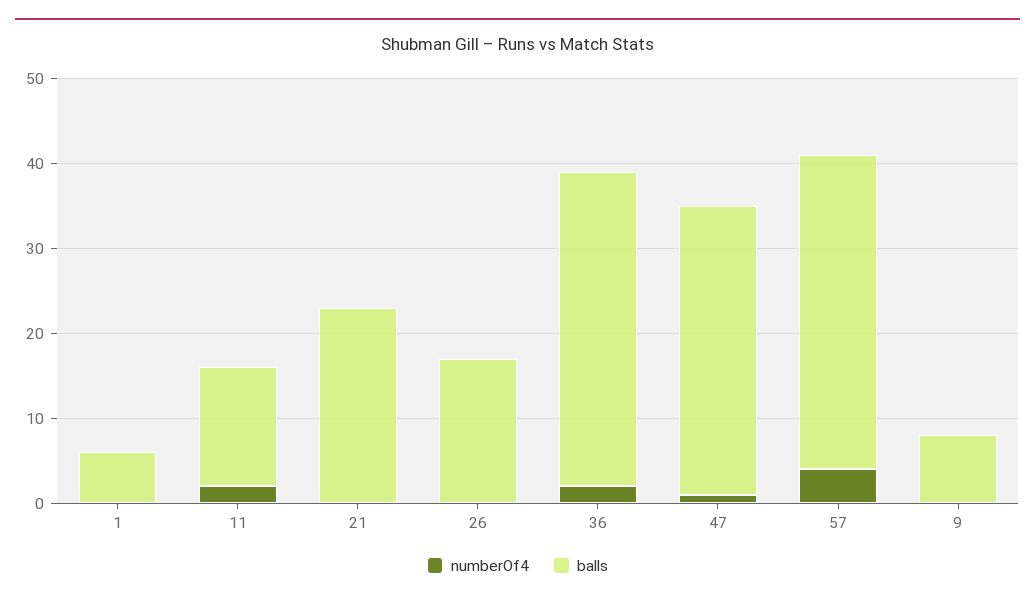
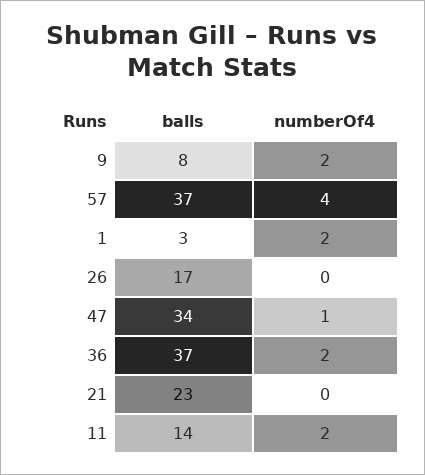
numberOf4, 1: 0 -> 2
balls, 1: 6 -> 3
numberOf4, 9: 0 -> 2

